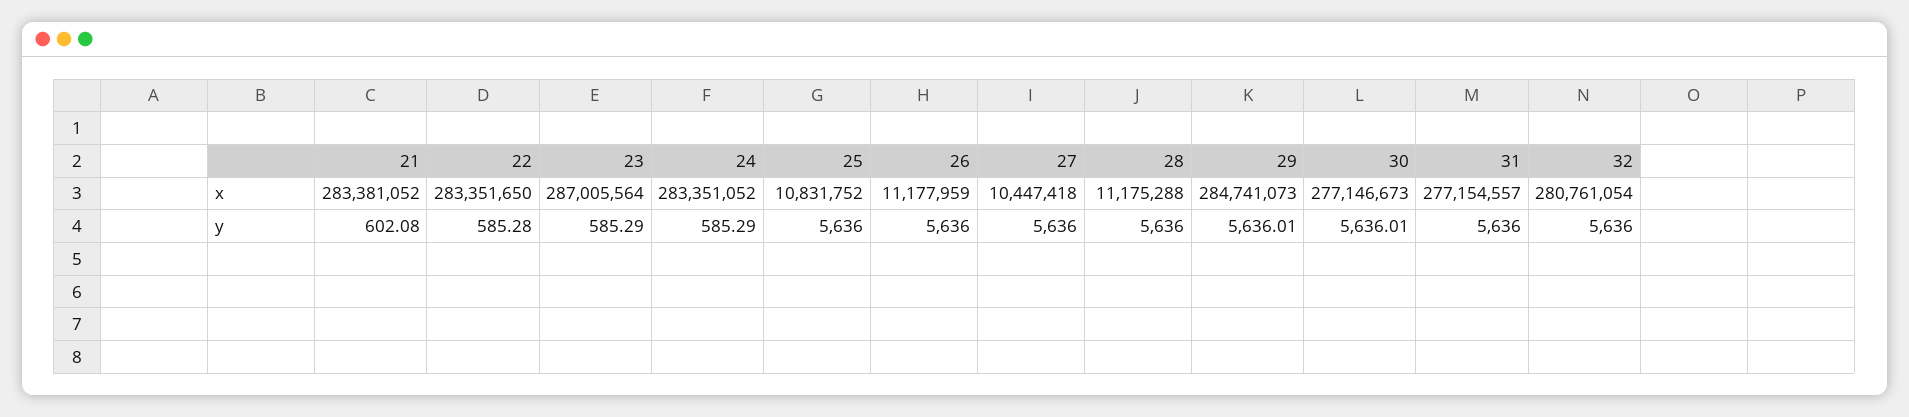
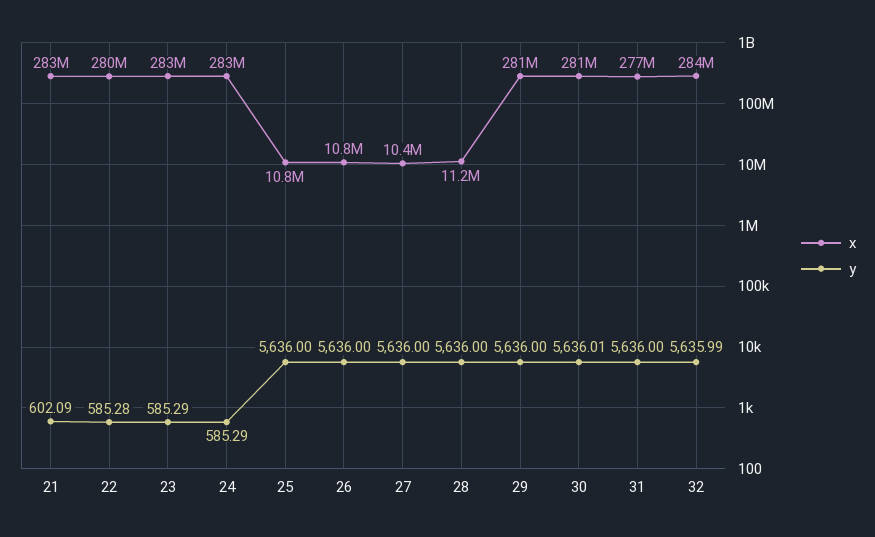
x, 22: 283351650 -> 280000000
x, 23: 287005564 -> 283000000
x, 26: 11177959 -> 10800000
x, 29: 284741073 -> 281000000
x, 30: 277146673 -> 281000000
x, 32: 280761054 -> 284000000
y, 21: 602.08 -> 602.09
y, 29: 5636.01 -> 5636
y, 32: 5636 -> 5635.99

